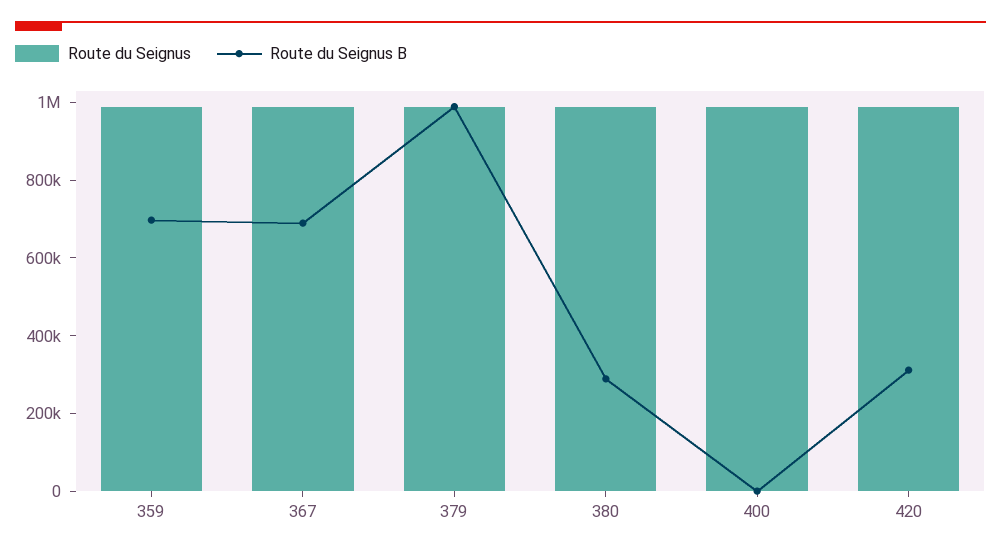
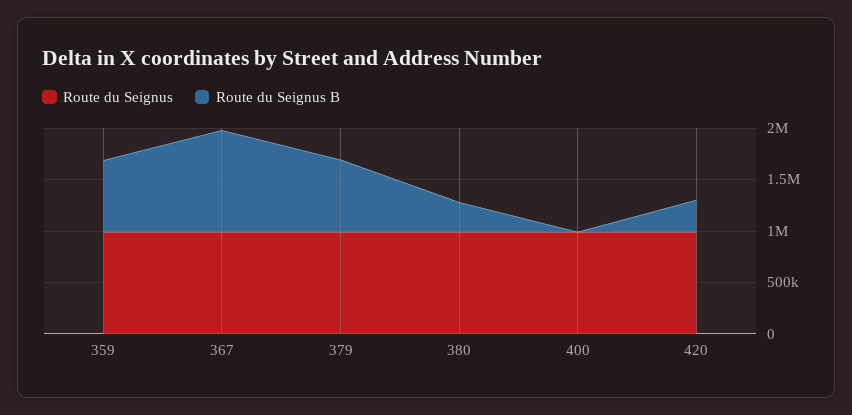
Route du Seignus B, 367: 700000 -> 1000000
Route du Seignus B, 379: 1000000 -> 700000

